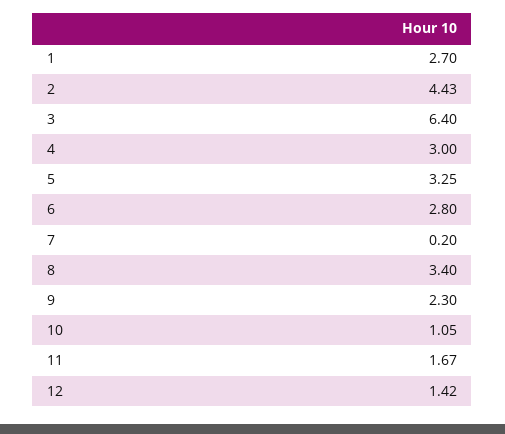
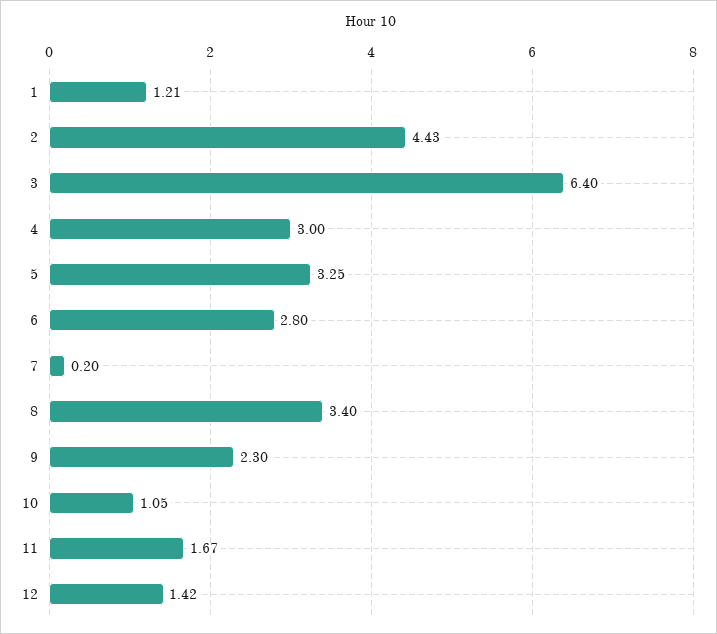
1: 2.7 -> 1.21

